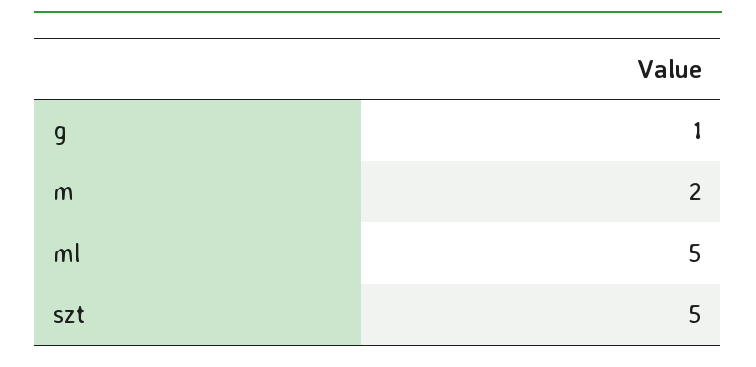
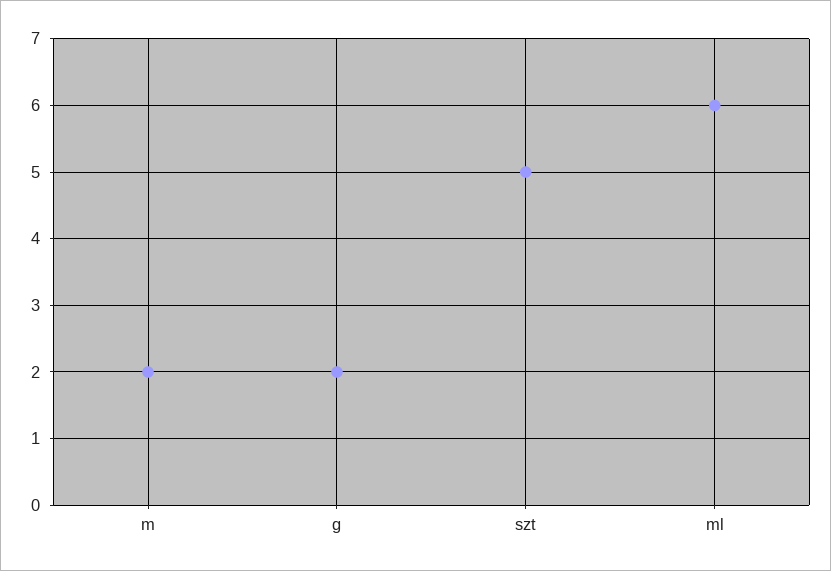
g: 1 -> 2
ml: 5 -> 6

